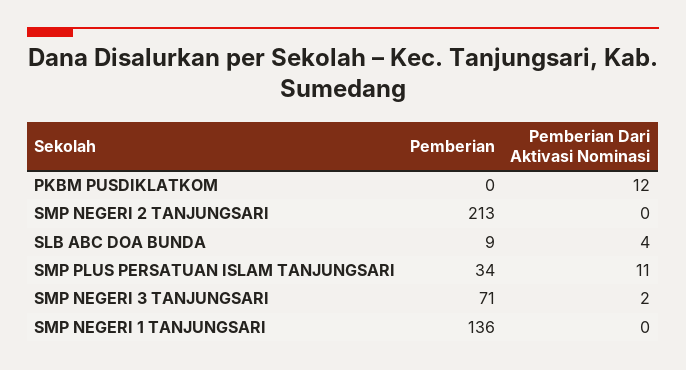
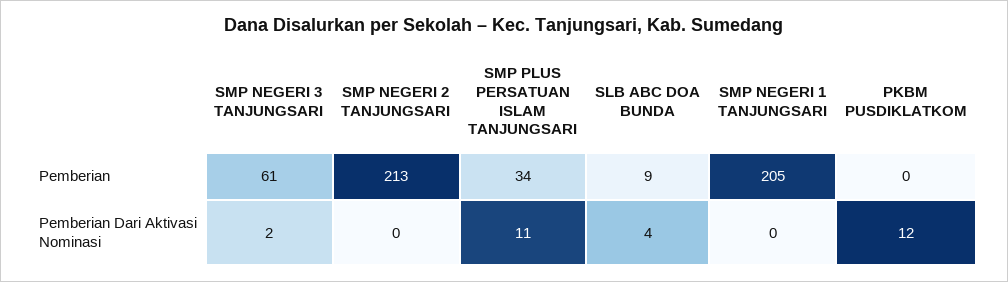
Pemberian, SMP NEGERI 3 TANJUNGSARI: 71 -> 61
Pemberian, SMP NEGERI 1 TANJUNGSARI: 136 -> 205

